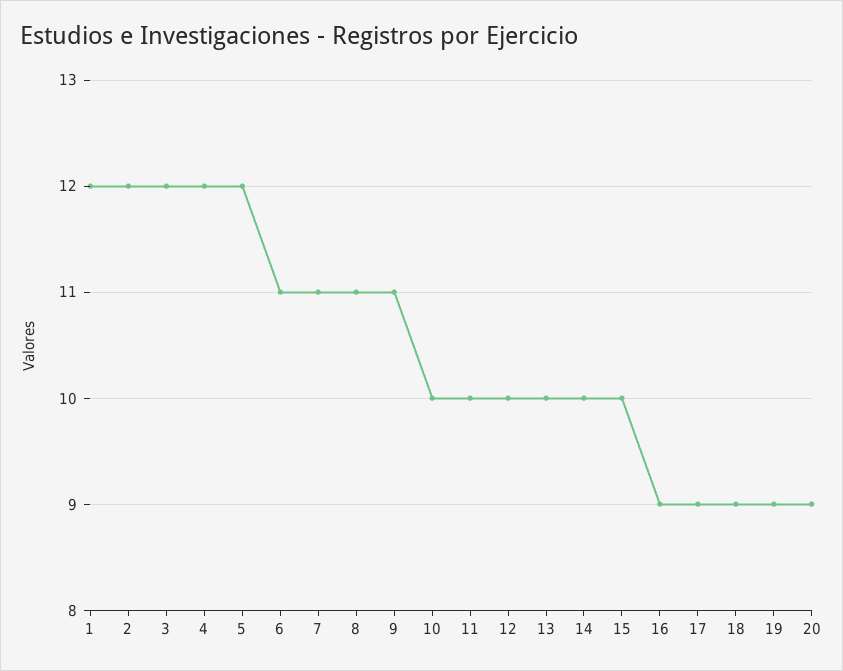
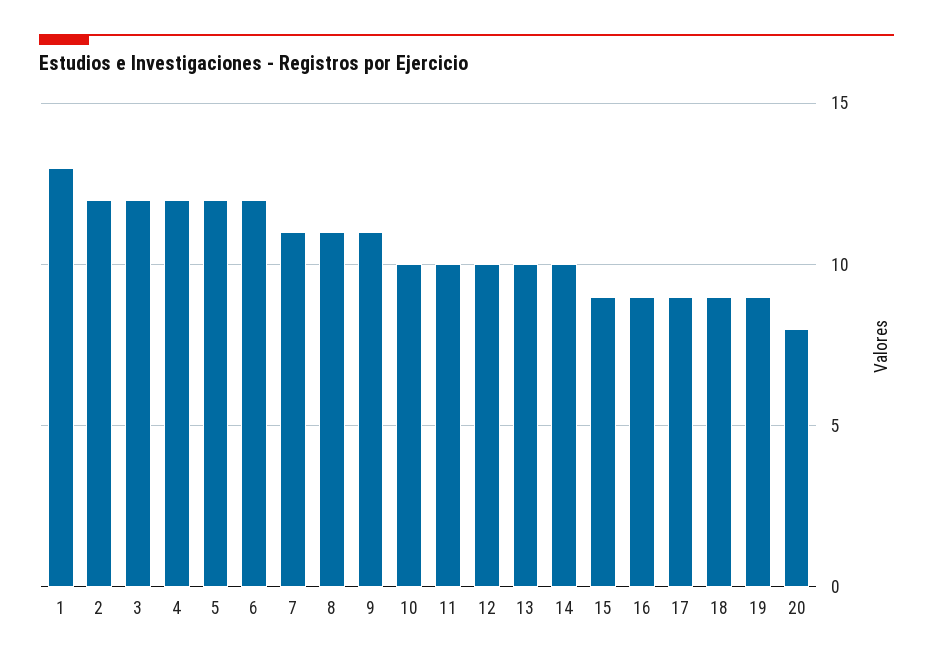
1: 12 -> 13
6: 11 -> 12
15: 10 -> 9
20: 9 -> 8

